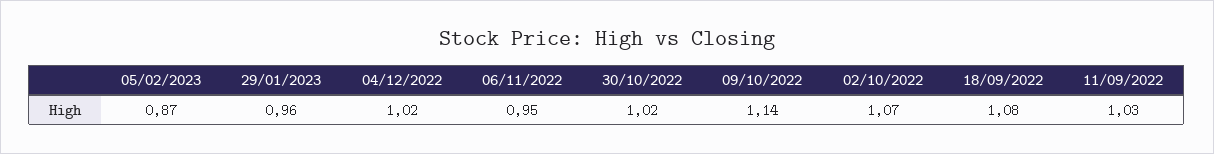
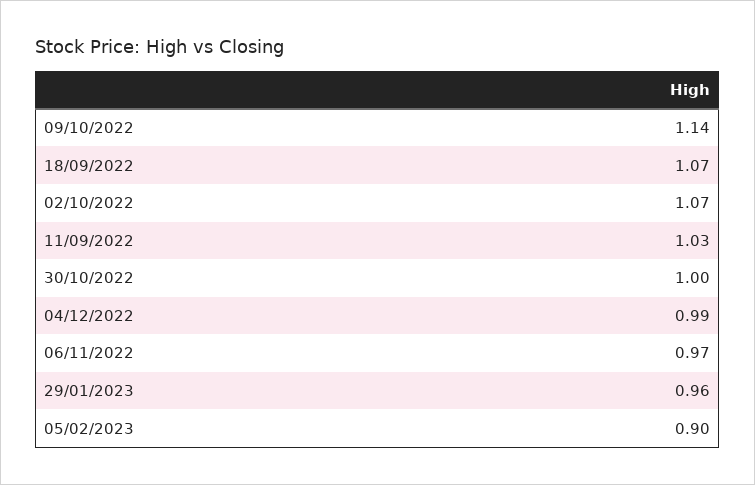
05/02/2023: 0.87 -> 0.9
04/12/2022: 1.02 -> 0.99
06/11/2022: 0.95 -> 0.97
30/10/2022: 1.02 -> 1
18/09/2022: 1.08 -> 1.07

